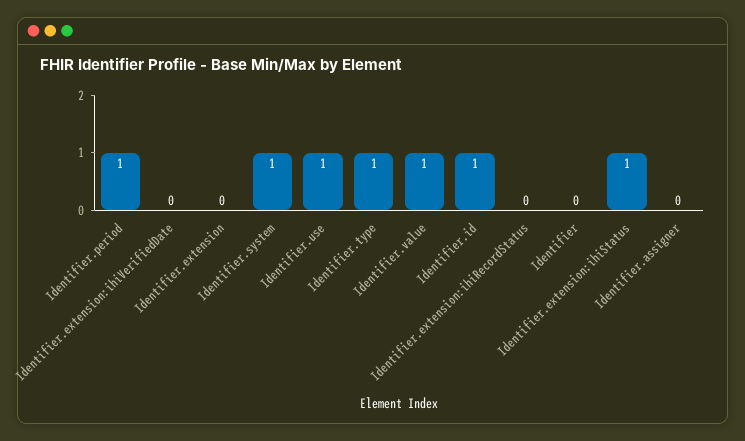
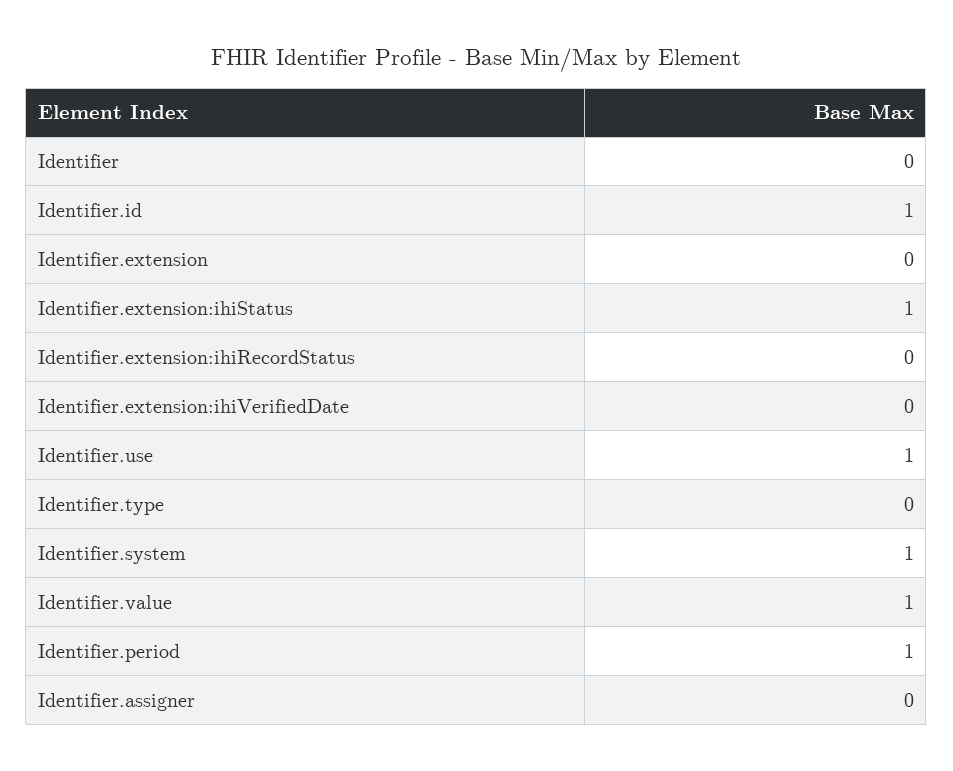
Identifier.type: 1 -> 0

